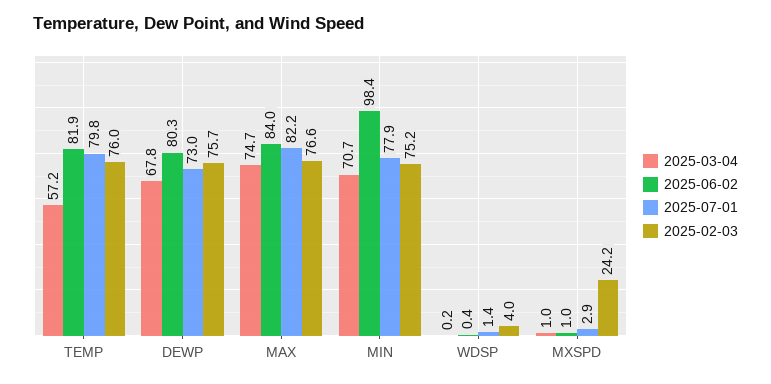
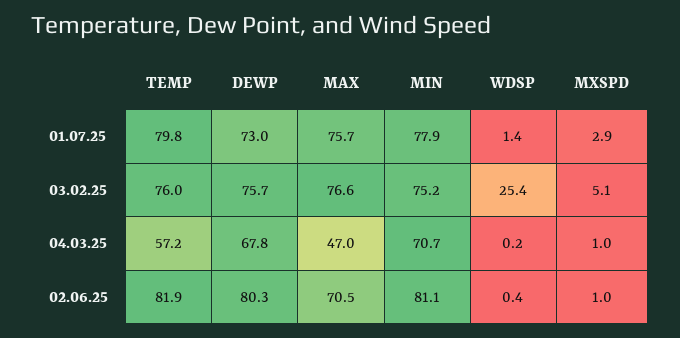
2025-03-04, MAX: 74.7 -> 47
2025-06-02, MAX: 84 -> 70.5
2025-07-01, MAX: 82.2 -> 75.7
2025-06-02, MIN: 98.4 -> 81.1
2025-02-03, WDSP: 4 -> 25.4
2025-02-03, MXSPD: 24.2 -> 5.1

